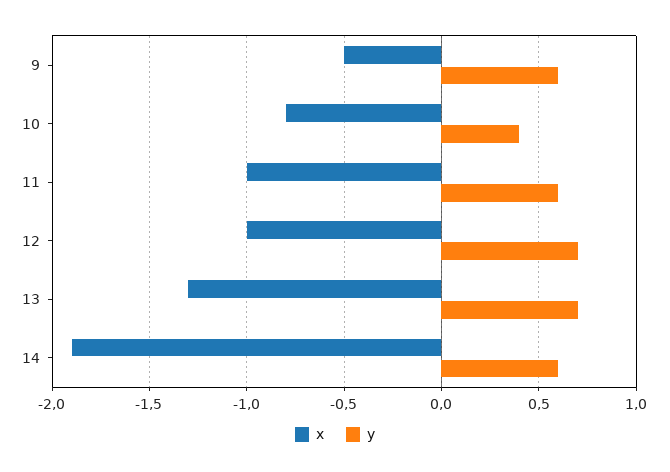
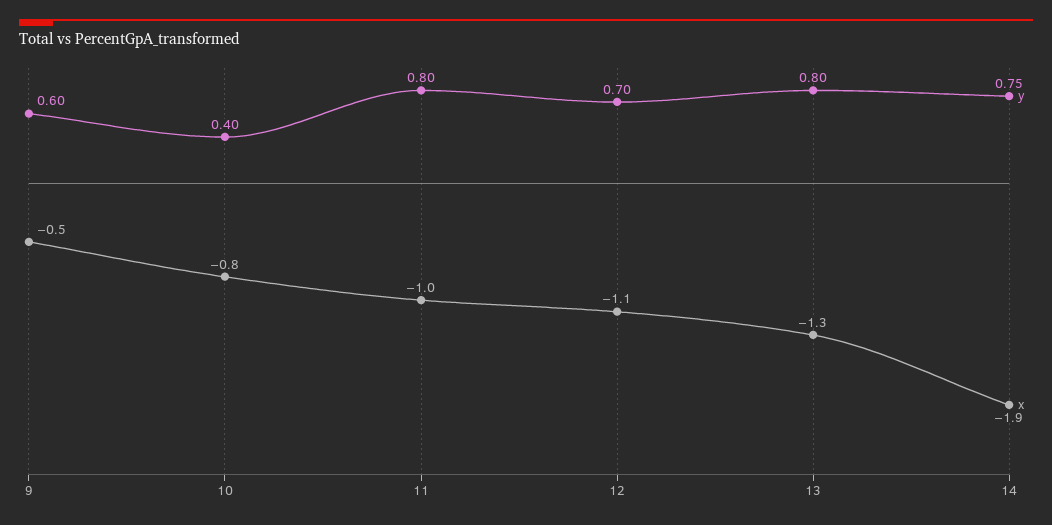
y, 11: 0.6 -> 0.8
x, 12: -1 -> -1.1
y, 13: 0.7 -> 0.8
y, 14: 0.6 -> 0.75

